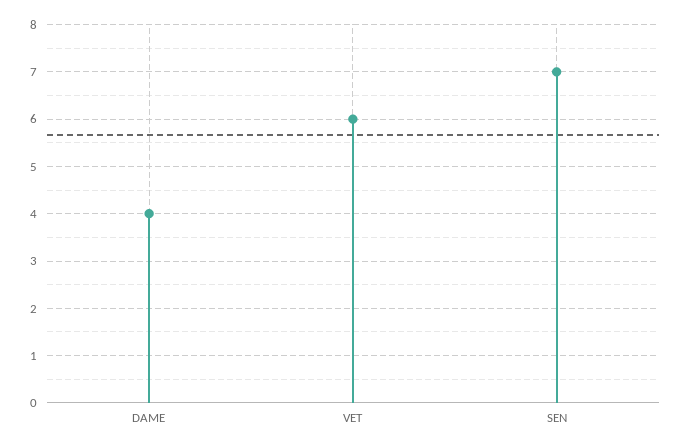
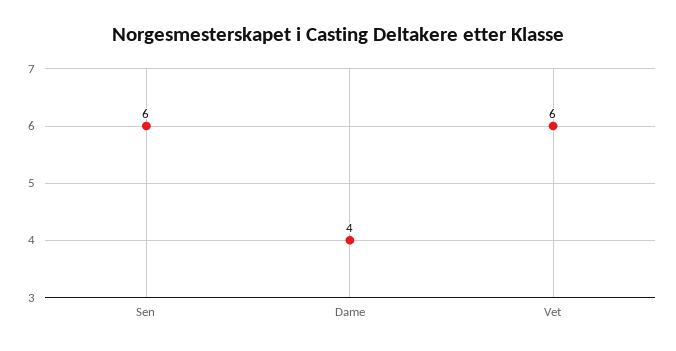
SEN: 7 -> 6

